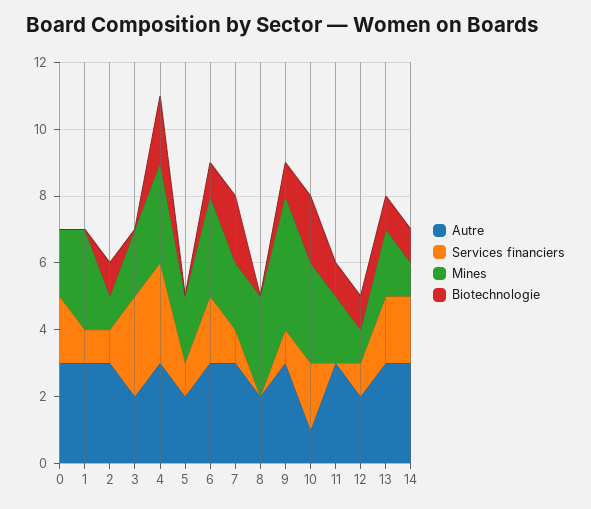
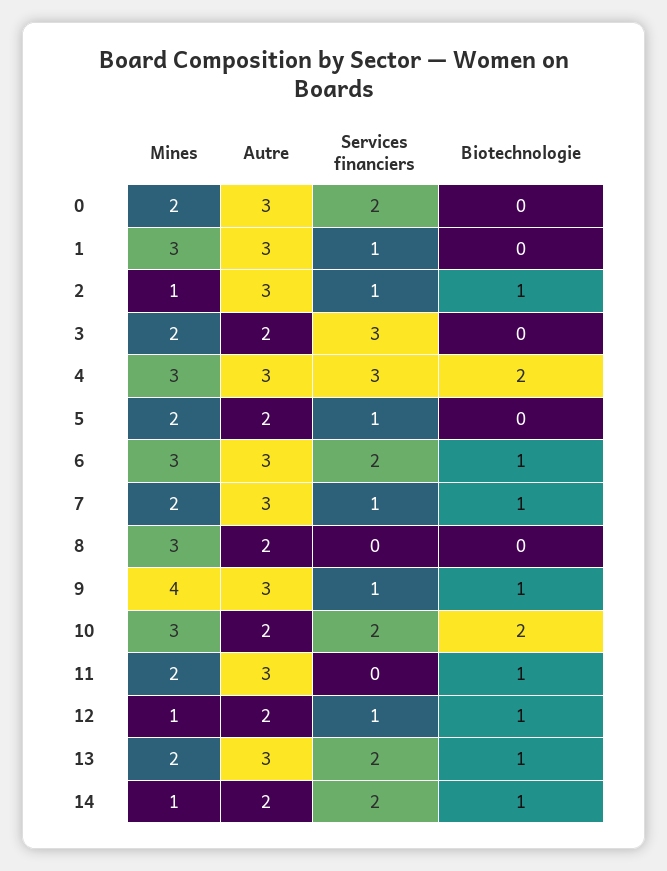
Biotechnologie, 7: 2 -> 1
Autre, 10: 1 -> 2
Autre, 14: 3 -> 2

